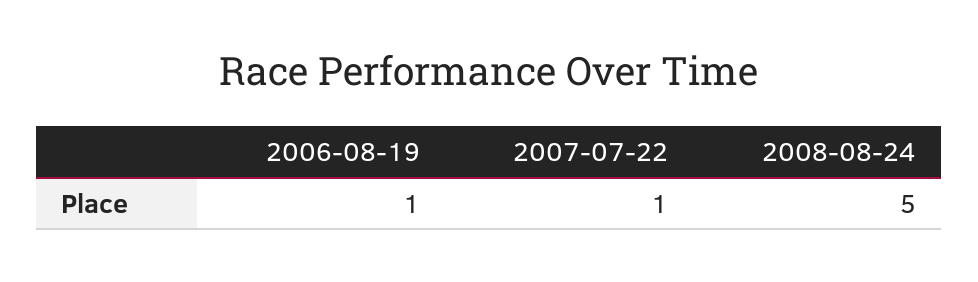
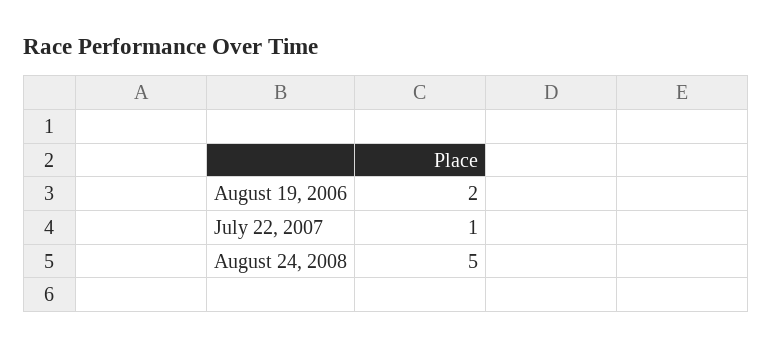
2006-08-19: 1 -> 2

